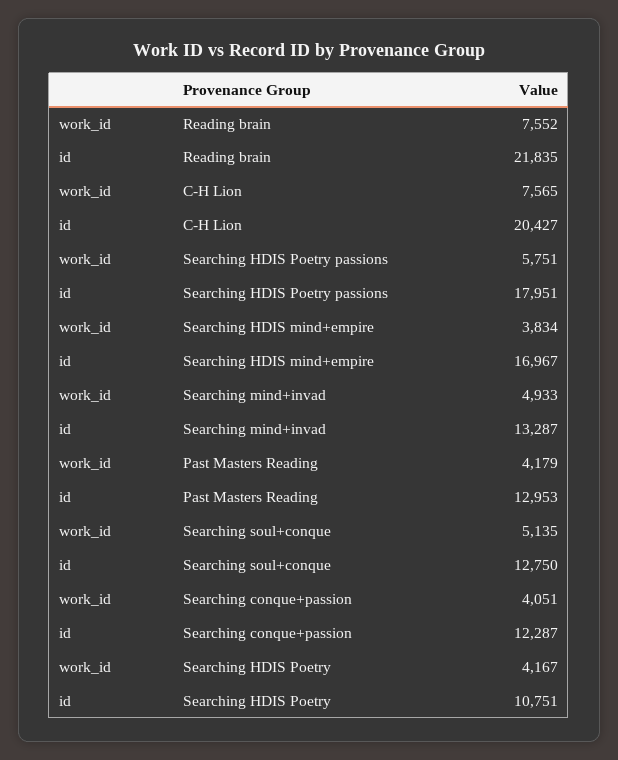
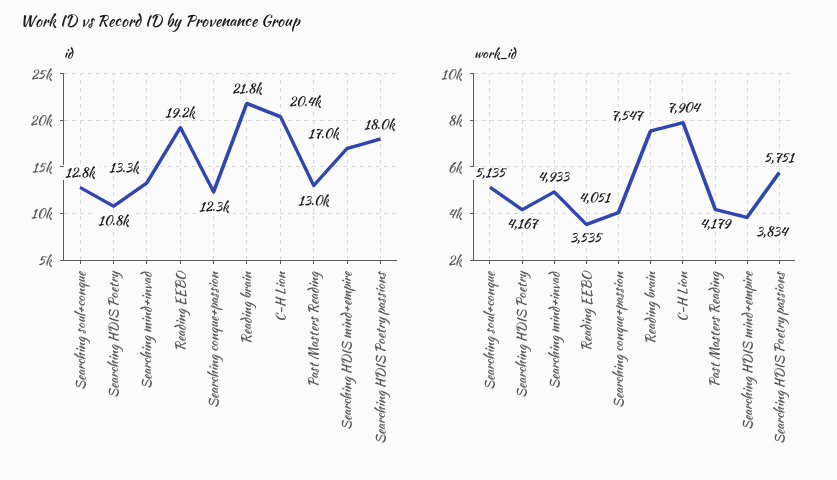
work_id, Reading brain: 7552 -> 7547
work_id, C-H Lion: 7565 -> 7904
id, Reading EEBO: none -> 19200
work_id, Reading EEBO: none -> 3535

